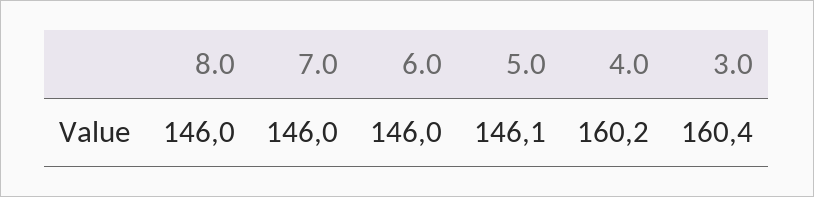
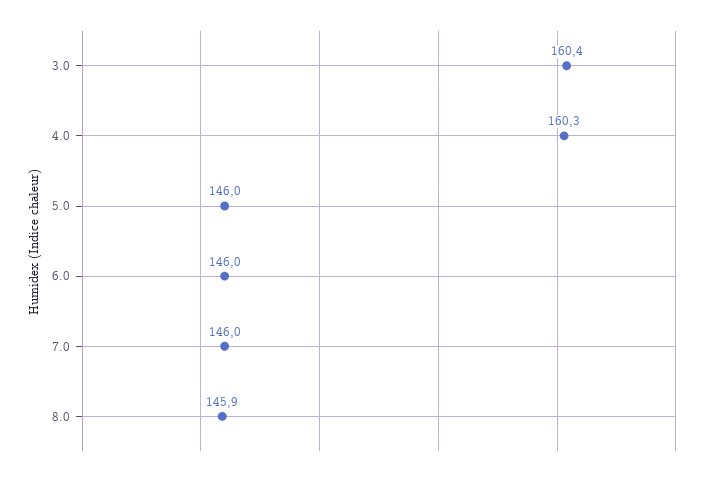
8.0: 146 -> 145.9
5.0: 146.1 -> 146
4.0: 160.2 -> 160.3

